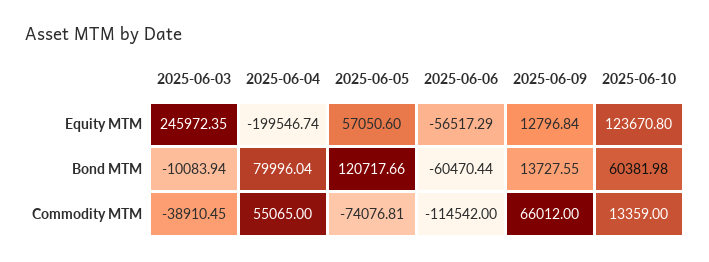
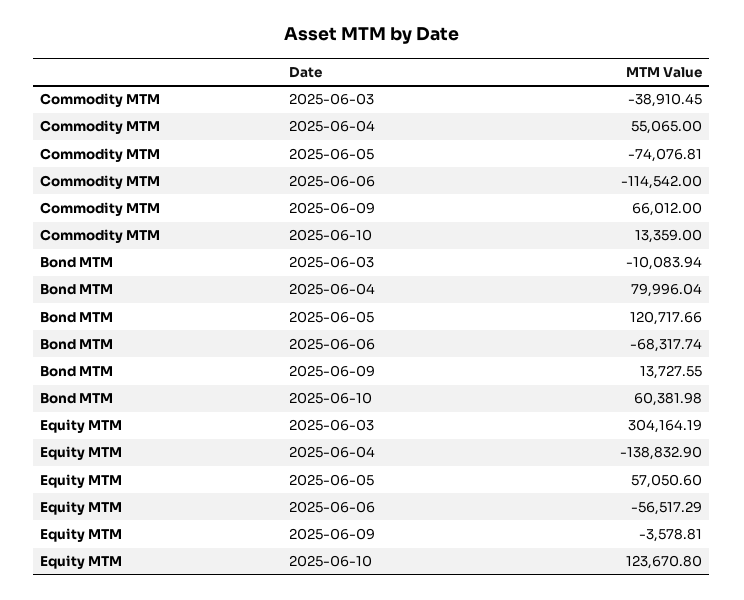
2025-06-03, Equity MTM: 245972.35 -> 304164.19
2025-06-04, Equity MTM: -199546.74 -> -138832.9
2025-06-09, Equity MTM: 12796.84 -> -3578.81
2025-06-06, Bond MTM: -60470.44 -> -68317.74

